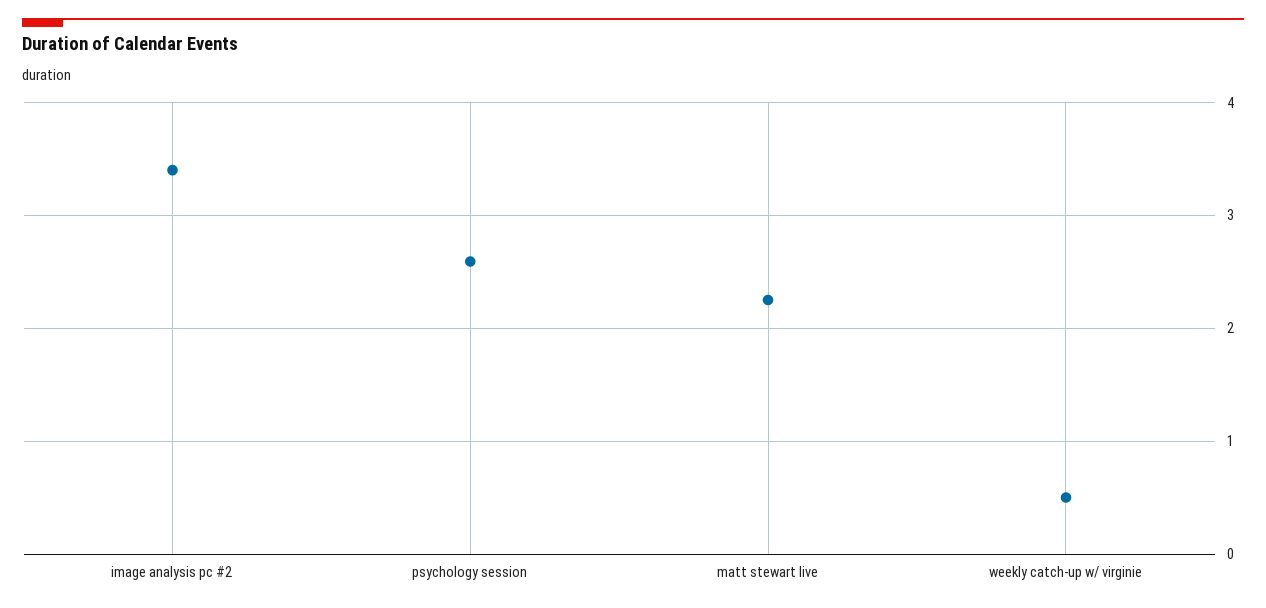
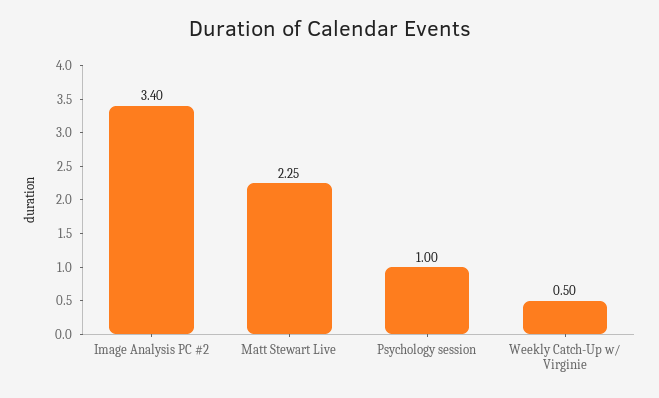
psychology session: 2.6 -> 1

